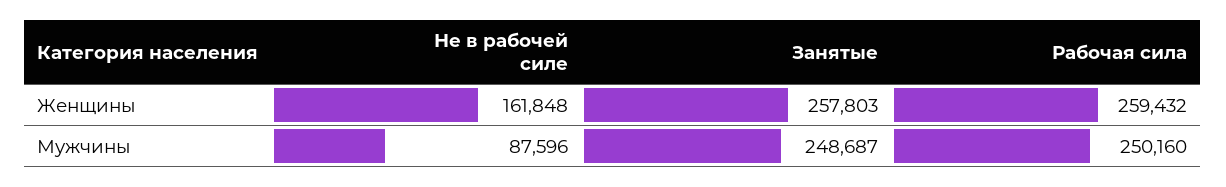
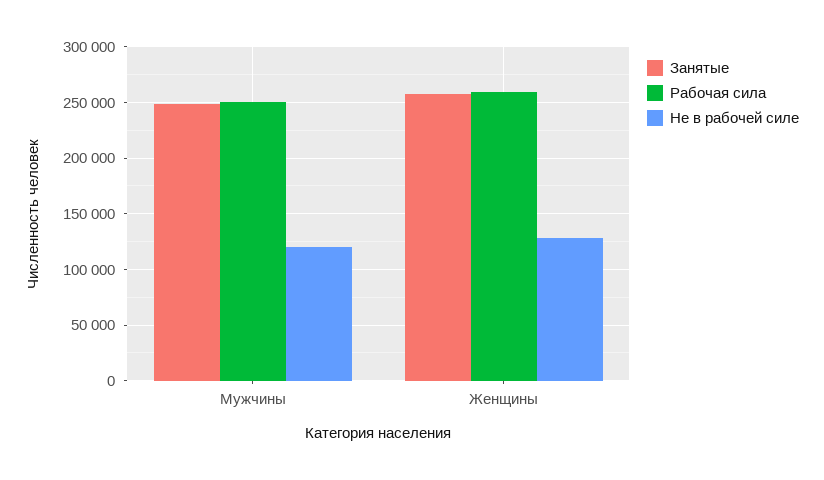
Не в рабочей силе, Женщины: 161848 -> 130000
Не в рабочей силе, Мужчины: 87596 -> 120000

